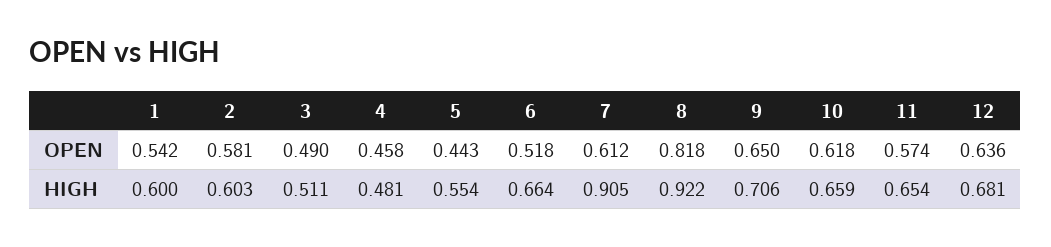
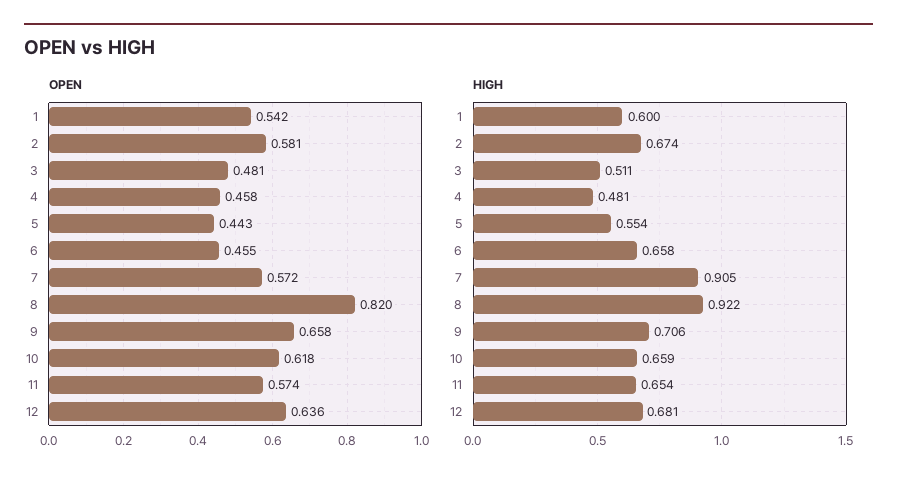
OPEN, 3: 0.49 -> 0.481
OPEN, 6: 0.518 -> 0.455
OPEN, 7: 0.612 -> 0.572
OPEN, 8: 0.818 -> 0.82
OPEN, 9: 0.65 -> 0.658
HIGH, 2: 0.603 -> 0.674
HIGH, 6: 0.664 -> 0.658

